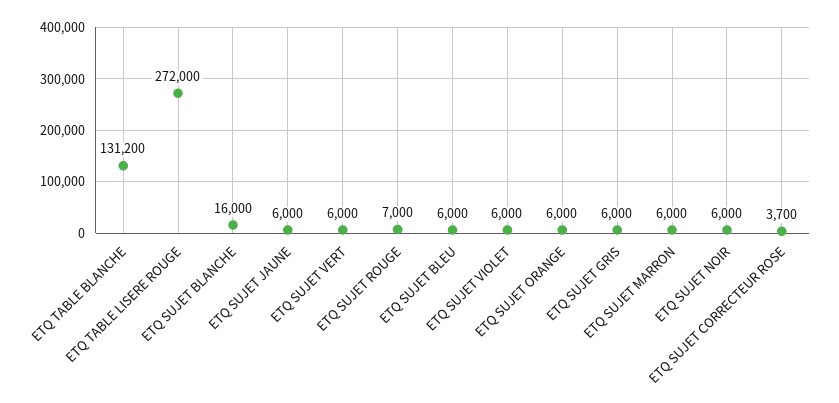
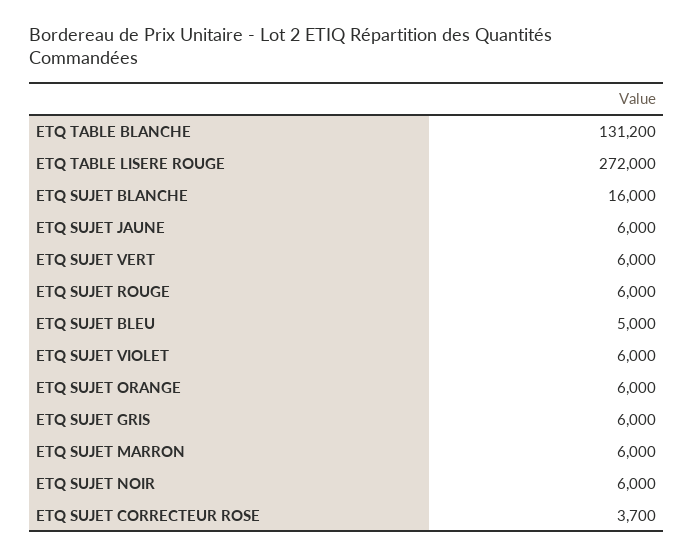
ETQ SUJET ROUGE: 7000 -> 6000
ETQ SUJET BLEU: 6000 -> 5000

